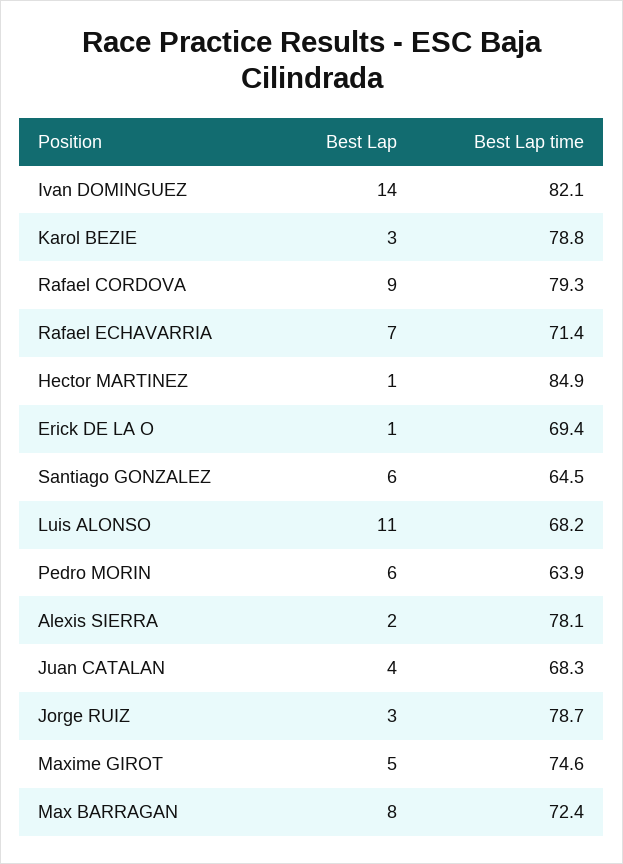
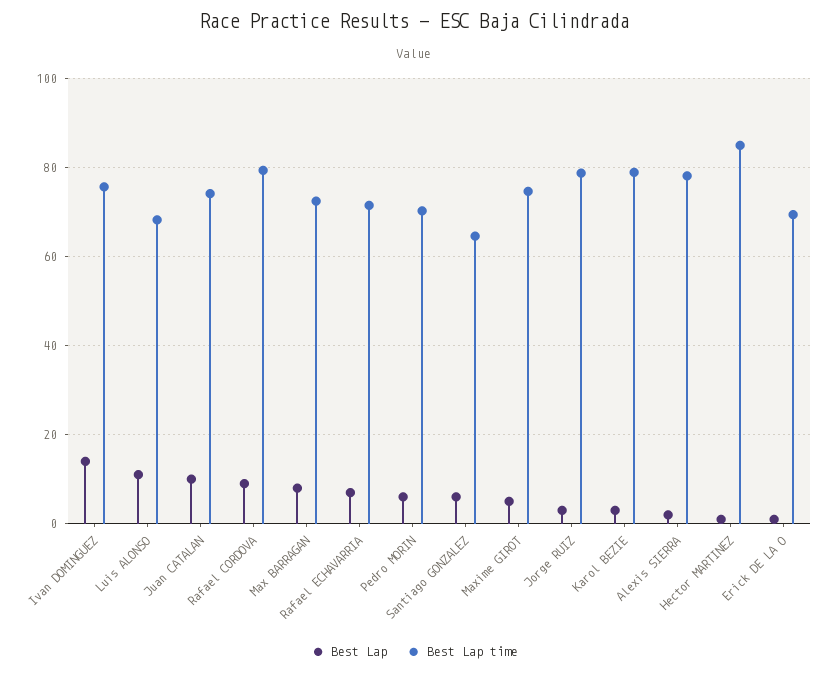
Best Lap time, Ivan DOMINGUEZ: 82.1 -> 76
Best Lap time, Pedro MORIN: 63.9 -> 70
Best Lap, Juan CATALAN: 4 -> 10
Best Lap time, Juan CATALAN: 68.3 -> 74

